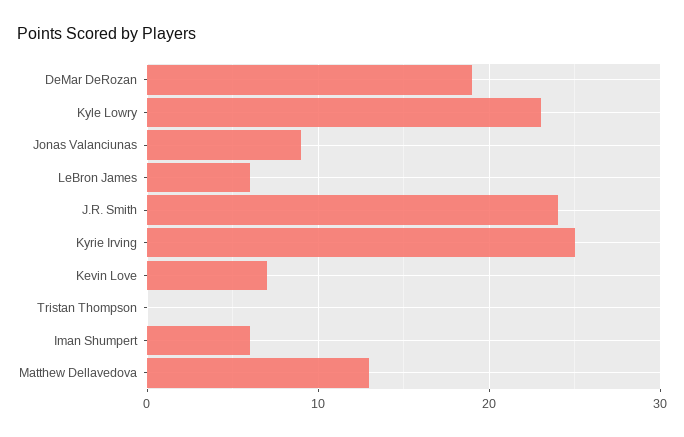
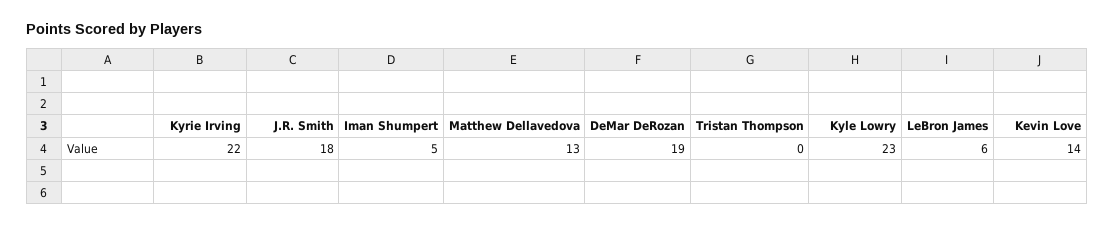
Jonas Valanciunas: 9 -> none
J.R. Smith: 24 -> 18
Kyrie Irving: 25 -> 22
Kevin Love: 7 -> 14
Iman Shumpert: 6 -> 5

